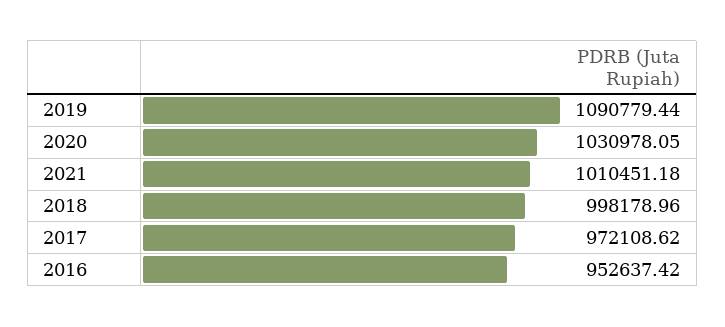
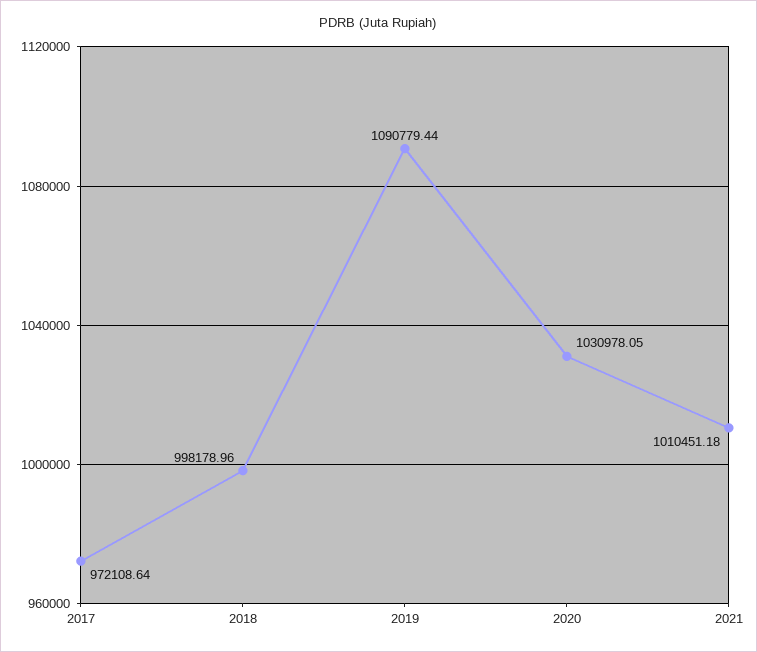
2017: 972108.62 -> 972108.64
2016: 952637.42 -> none

